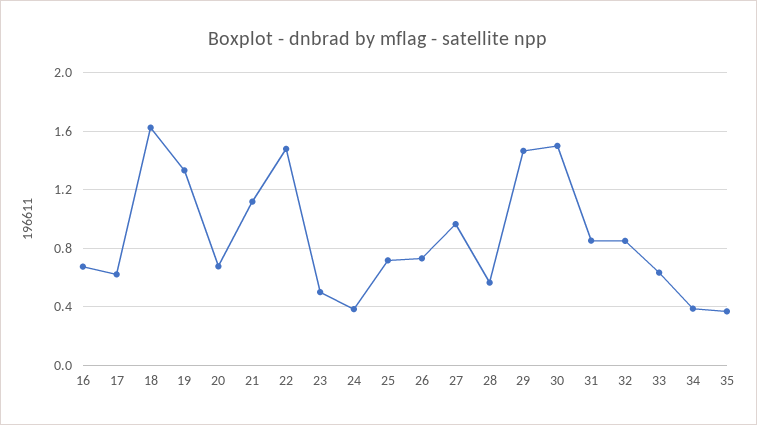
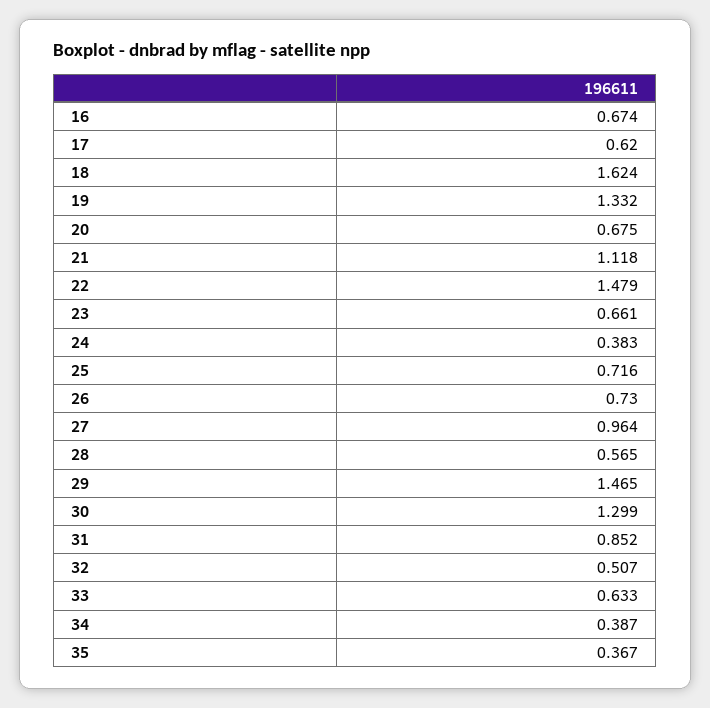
23: 0.5 -> 0.661
30: 1.5 -> 1.299
32: 0.85 -> 0.507

